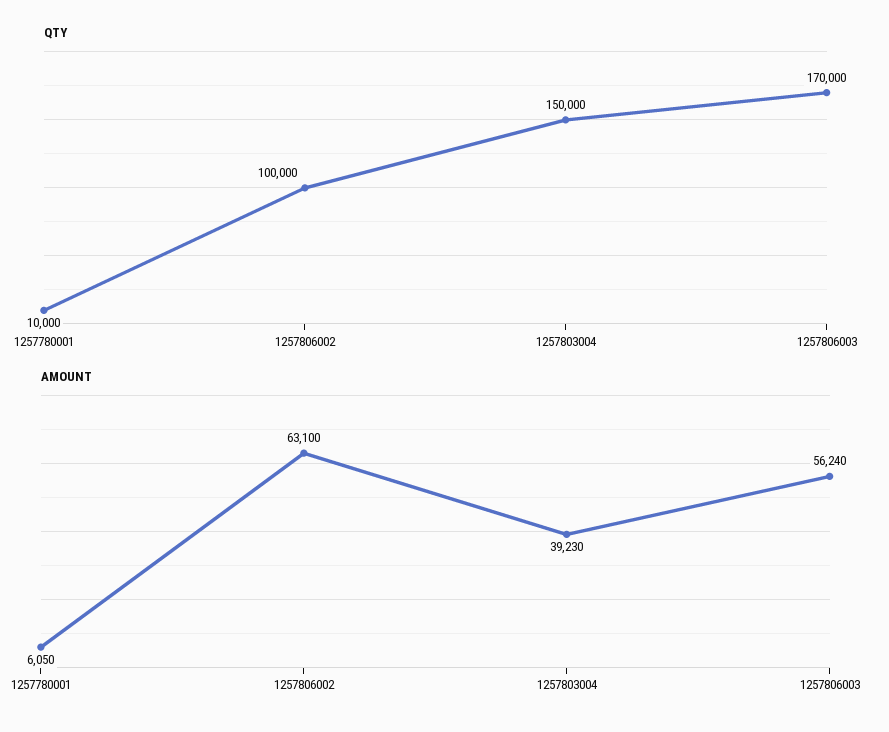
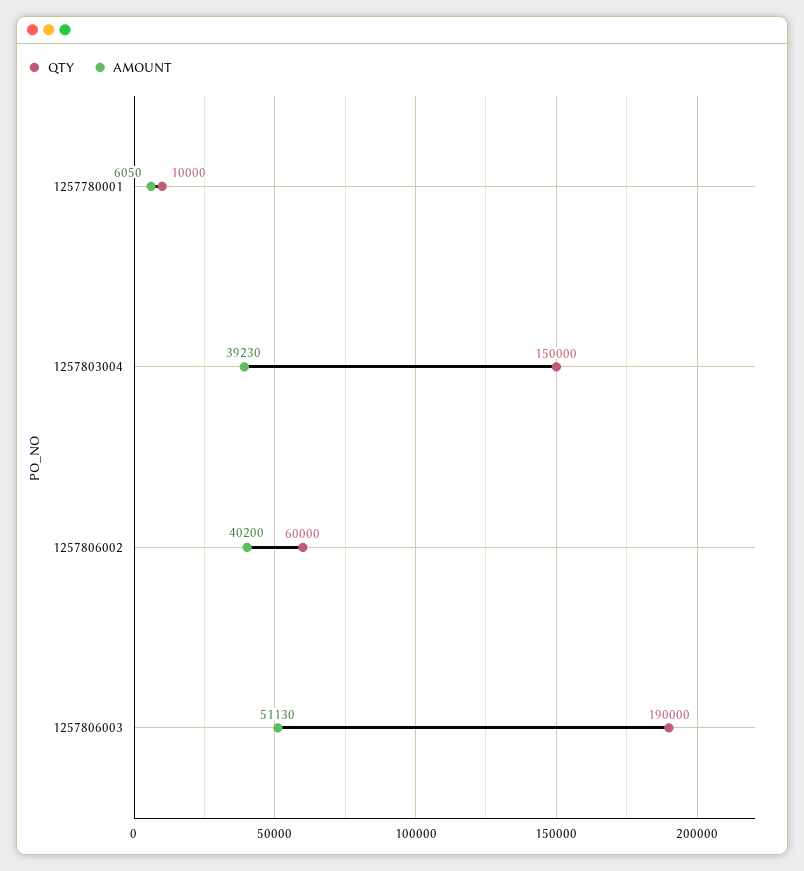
QTY, 1257806002: 100000 -> 60000
QTY, 1257806003: 170000 -> 190000
AMOUNT, 1257806002: 63100 -> 40200
AMOUNT, 1257806003: 56240 -> 51130

